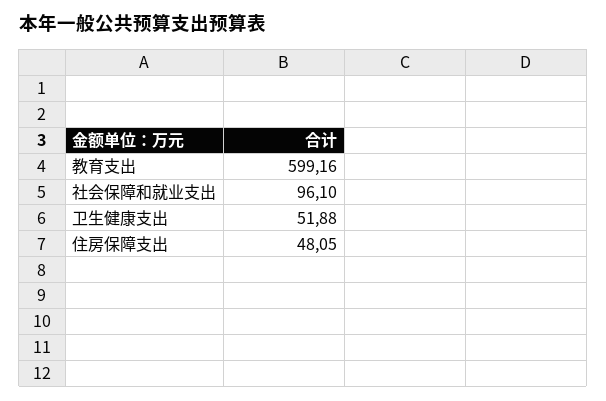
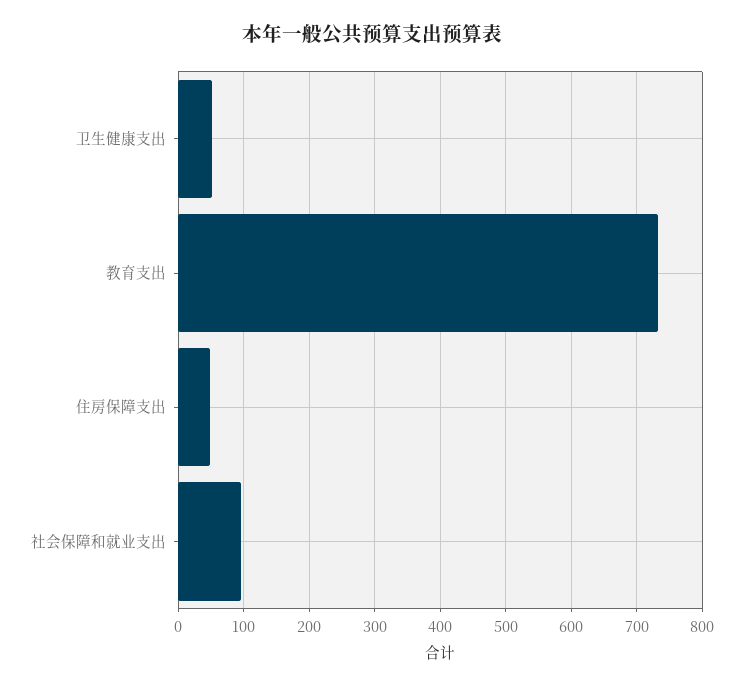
教育支出: 599.16 -> 730

